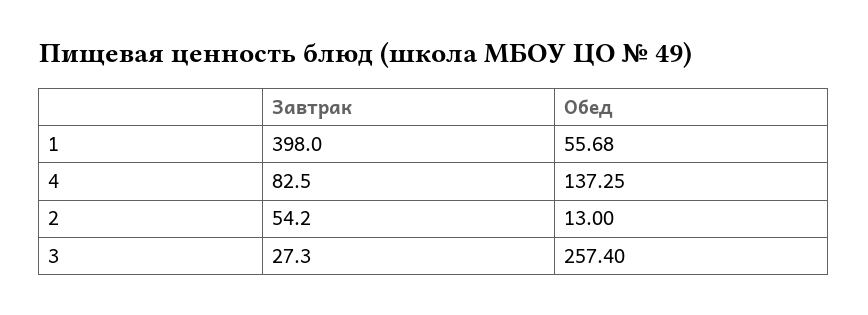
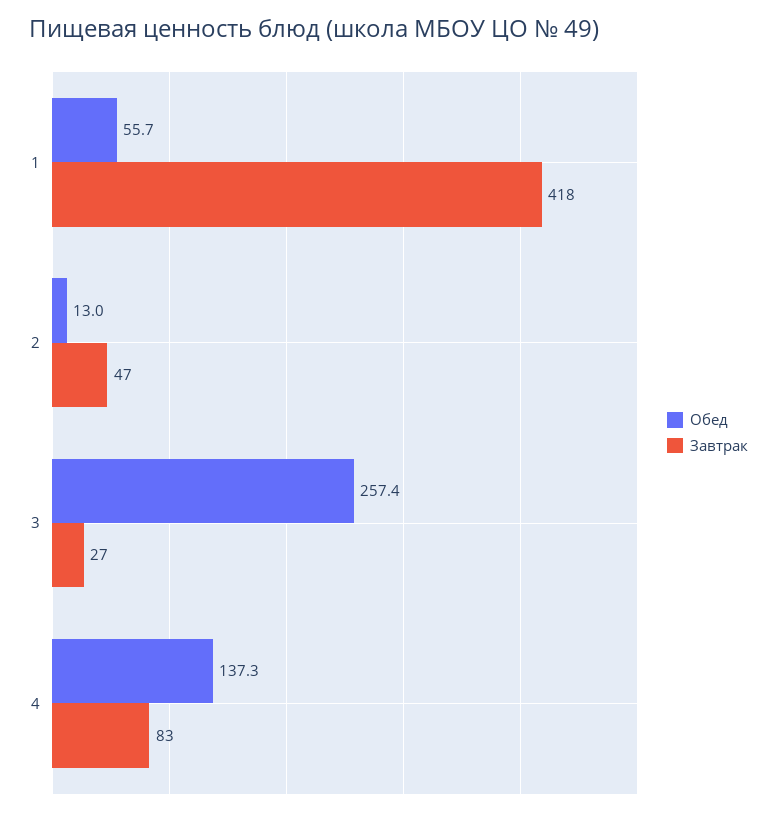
Завтрак, 1: 398 -> 418
Завтрак, 2: 54.2 -> 47

